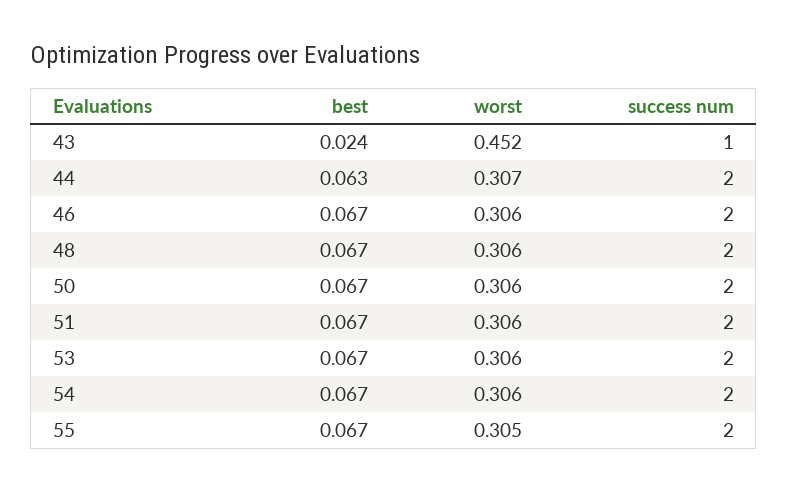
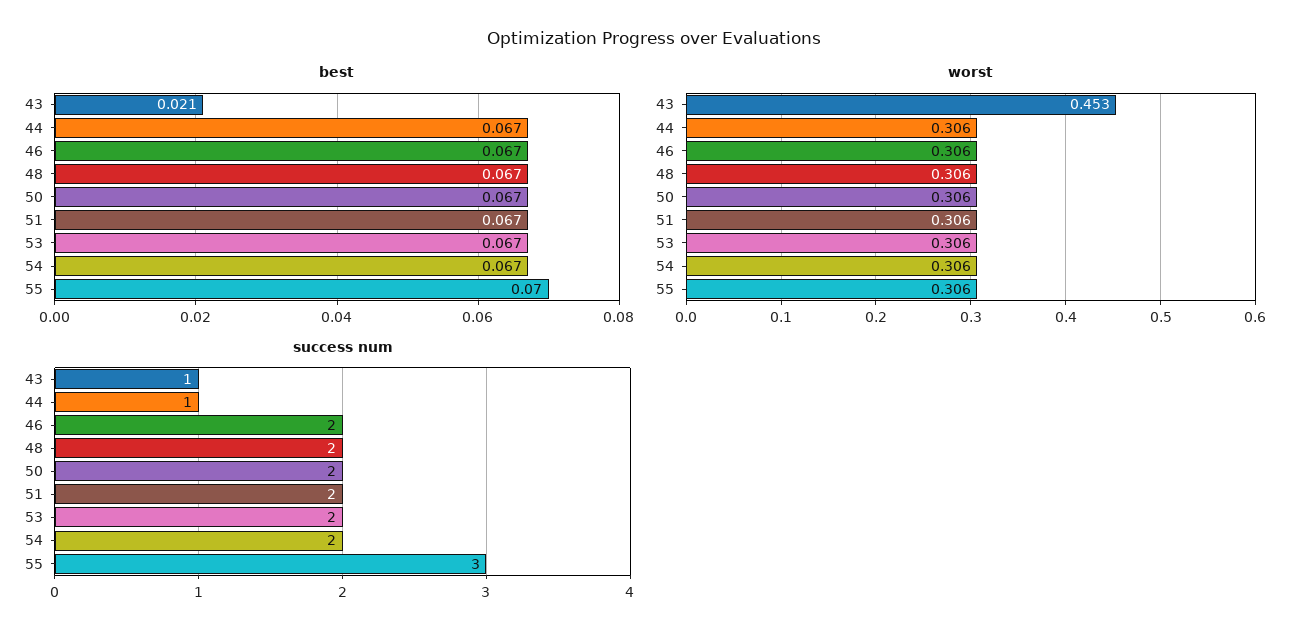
best, 43: 0.024 -> 0.021
worst, 43: 0.452 -> 0.453
best, 44: 0.063 -> 0.067
worst, 44: 0.307 -> 0.306
success num, 44: 2 -> 1
best, 55: 0.067 -> 0.07
worst, 55: 0.305 -> 0.306
success num, 55: 2 -> 3

